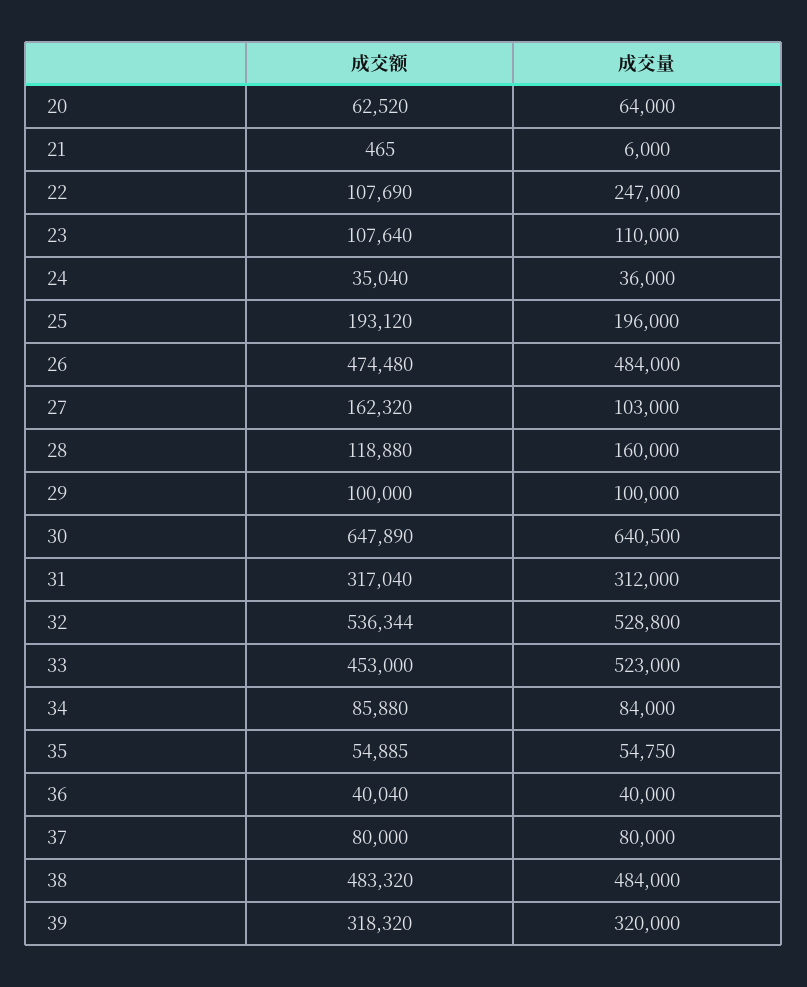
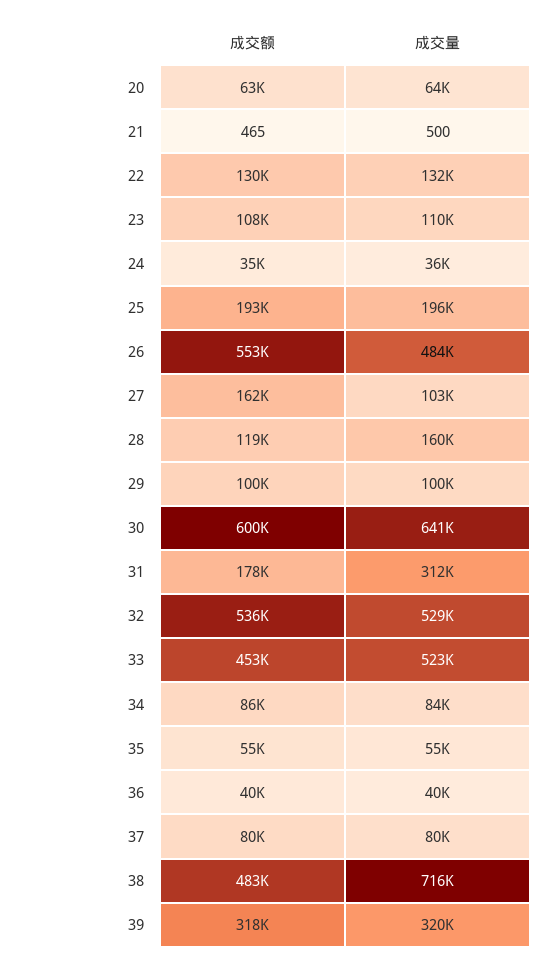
成交量, 21: 6000 -> 500
成交额, 22: 107690 -> 130000
成交量, 22: 247000 -> 132000
成交额, 26: 474480 -> 553000
成交额, 30: 647890 -> 600000
成交额, 31: 317040 -> 178000
成交量, 38: 484000 -> 716000

